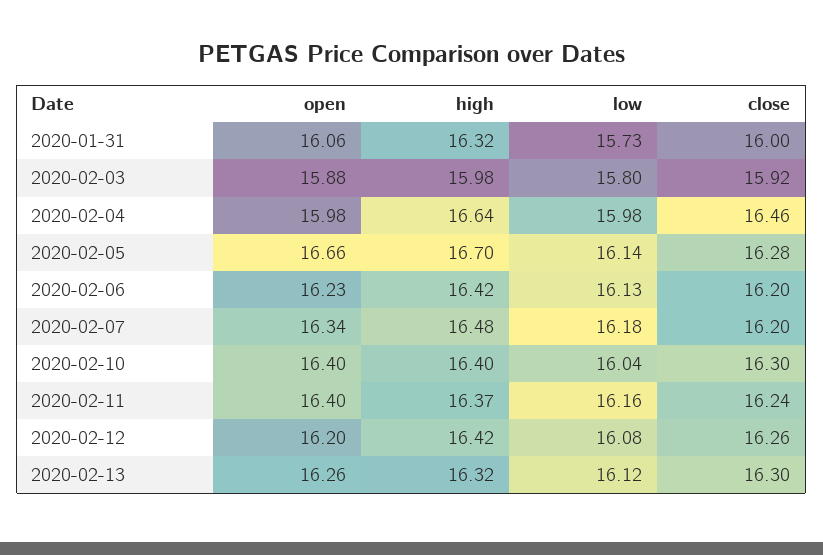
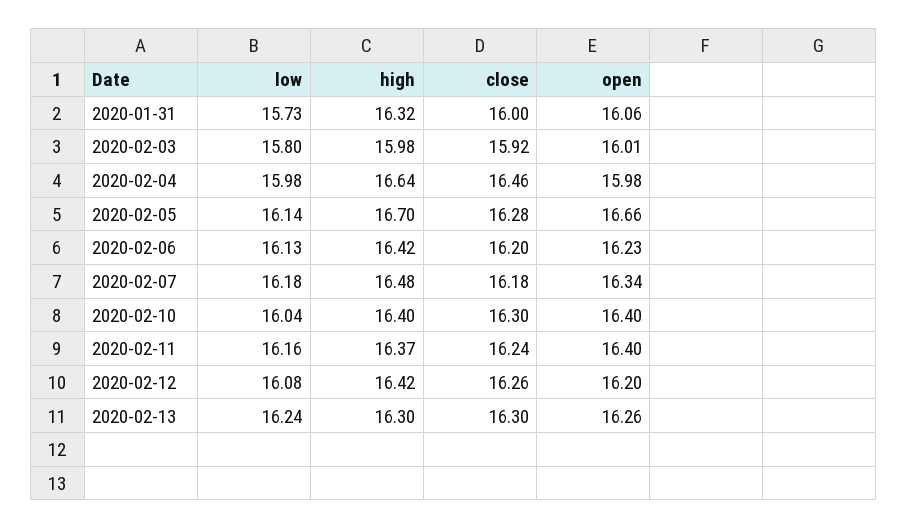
open, 2020-02-03: 15.88 -> 16.01
close, 2020-02-07: 16.2 -> 16.18
high, 2020-02-13: 16.32 -> 16.3
low, 2020-02-13: 16.12 -> 16.24

